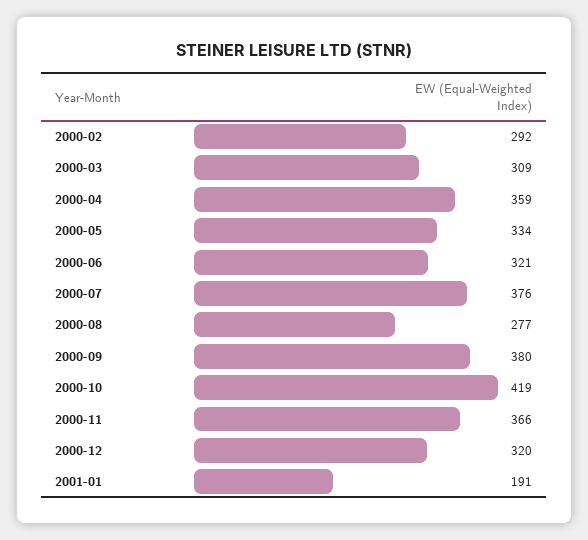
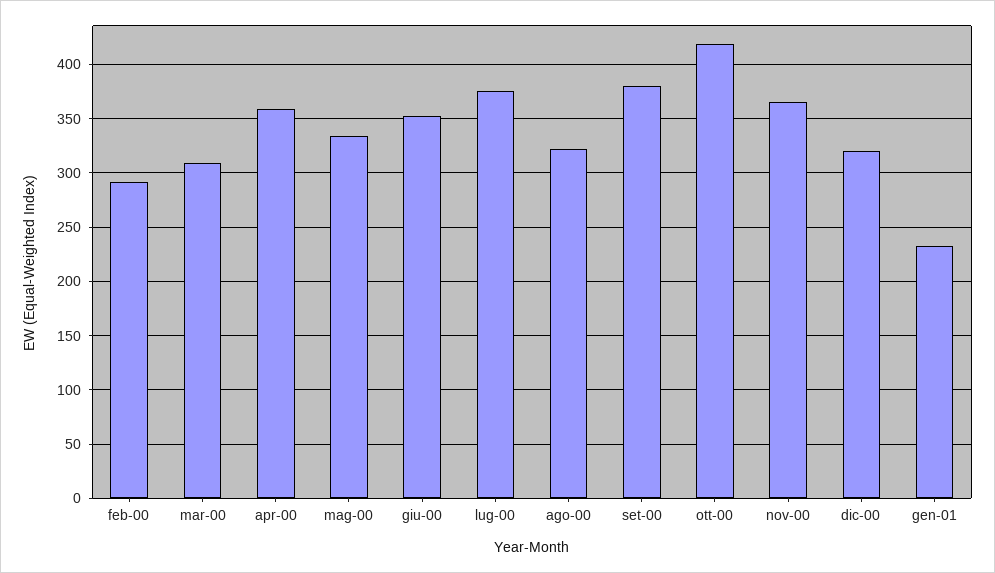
2000-06: 321 -> 350
2000-08: 277 -> 320
2001-01: 191 -> 230

